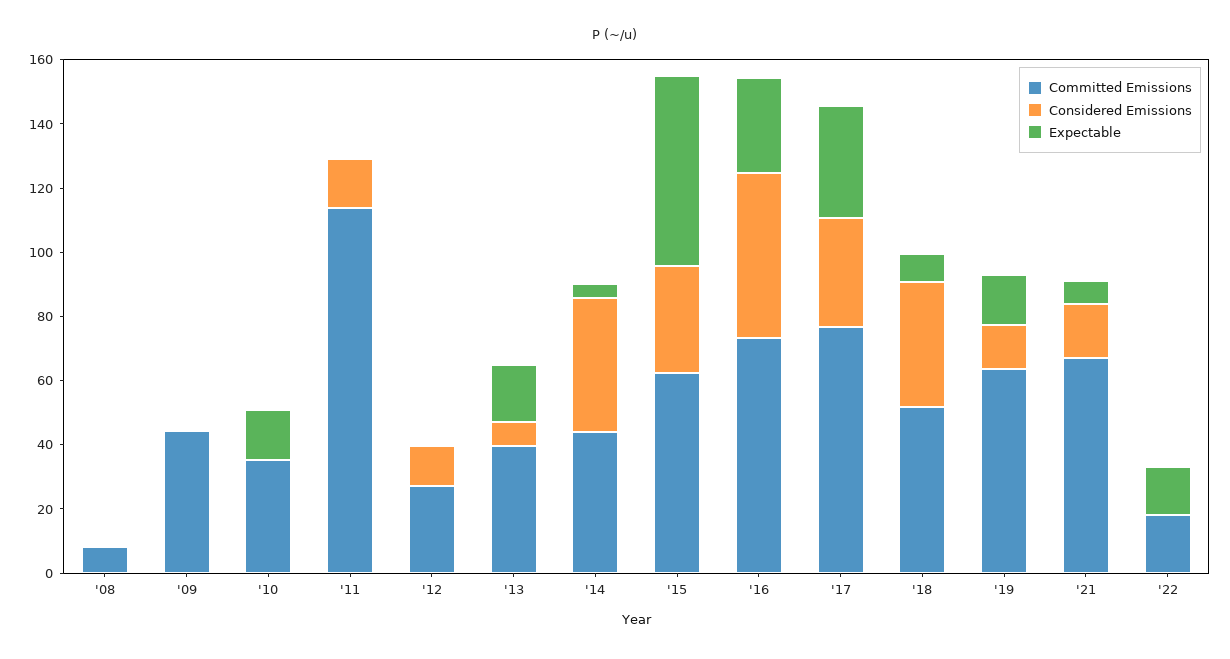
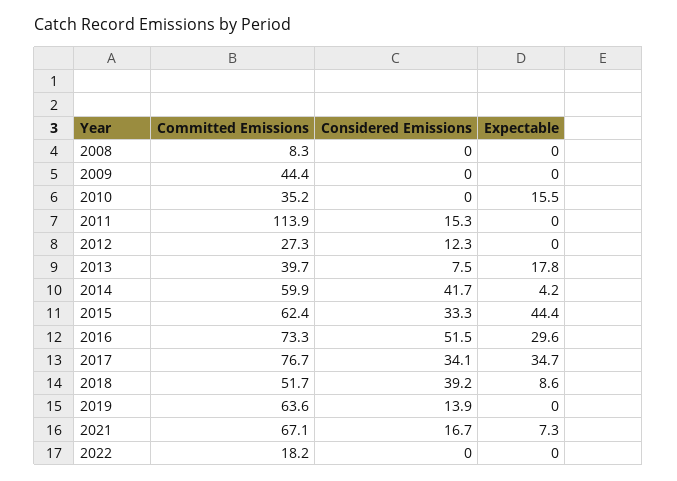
Committed Emissions, '14: 45 -> 59.9
Expectable, '15: 60 -> 44.4
Expectable, '19: 15 -> 0
Expectable, '22: 15 -> 0

